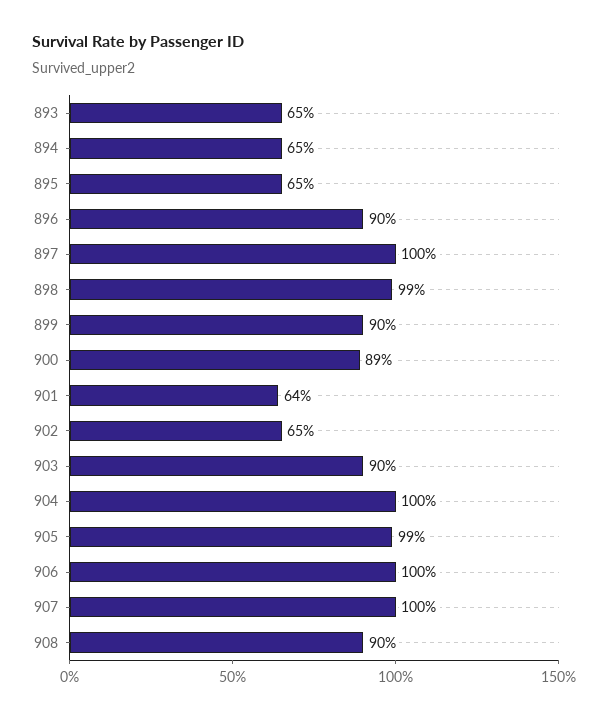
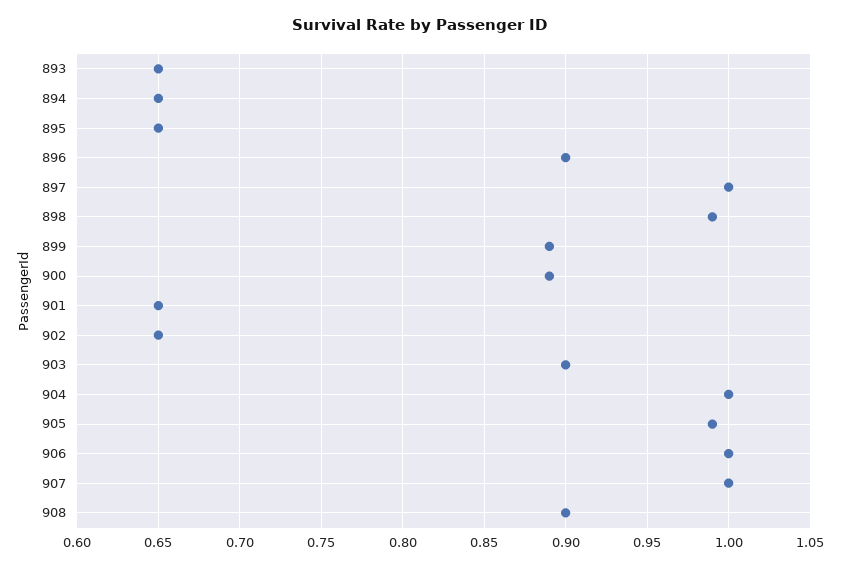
899: 0.9 -> 0.89
901: 0.64 -> 0.65

